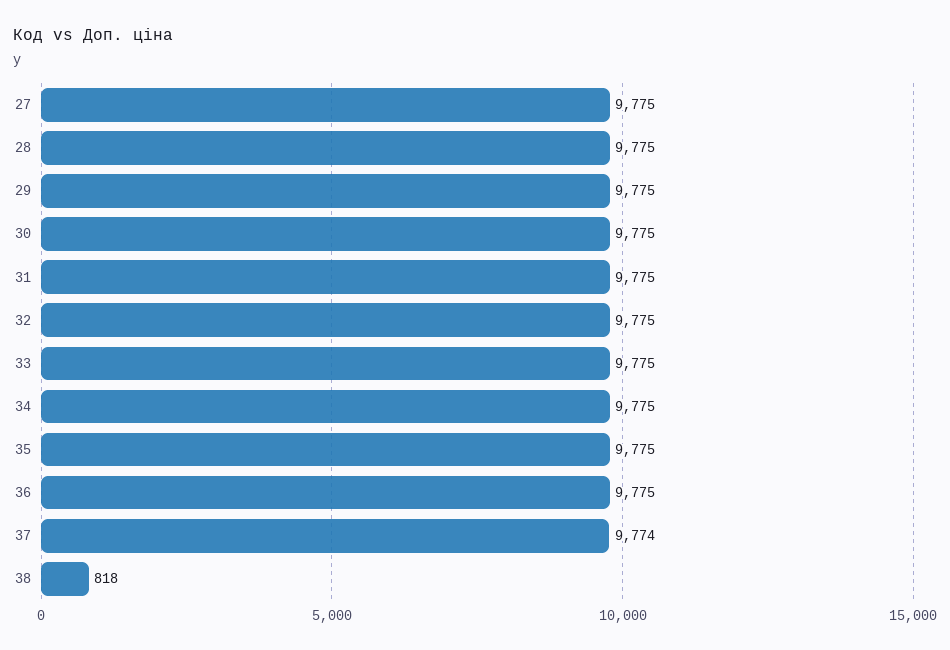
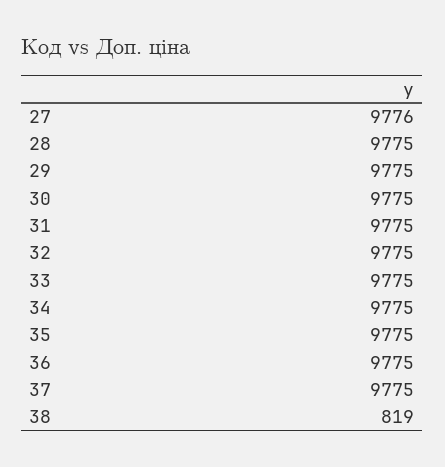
27: 9775 -> 9776
37: 9774 -> 9775
38: 818 -> 819

